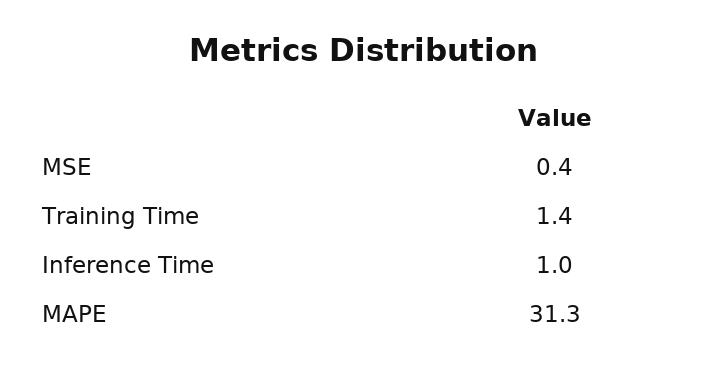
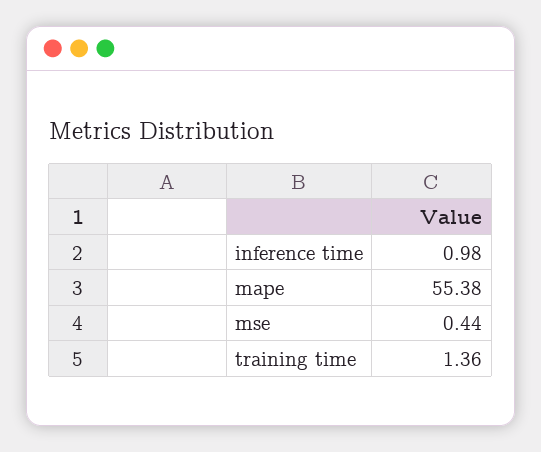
MAPE: 31.3 -> 55.38

